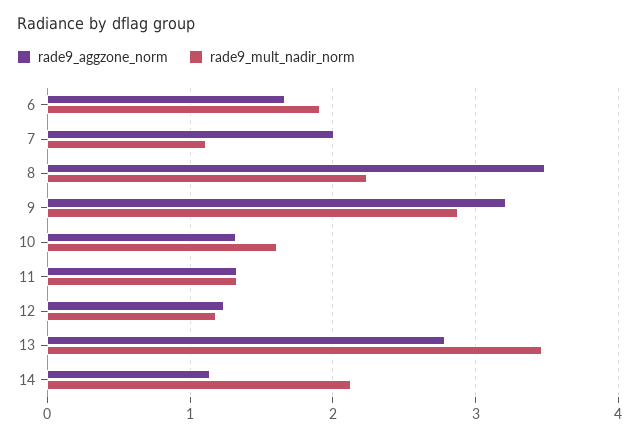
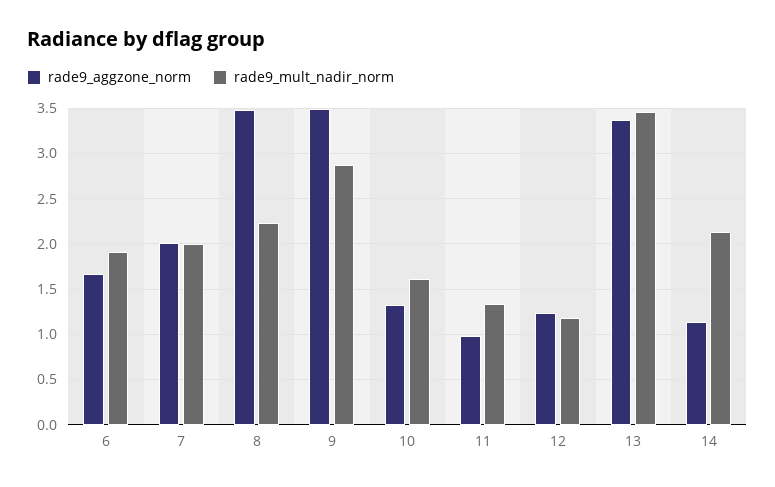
rade9_mult_nadir_norm, 7: 1.1 -> 2
rade9_aggzone_norm, 9: 3.2 -> 3.5
rade9_aggzone_norm, 11: 1.3 -> 1
rade9_aggzone_norm, 13: 2.8 -> 3.4

